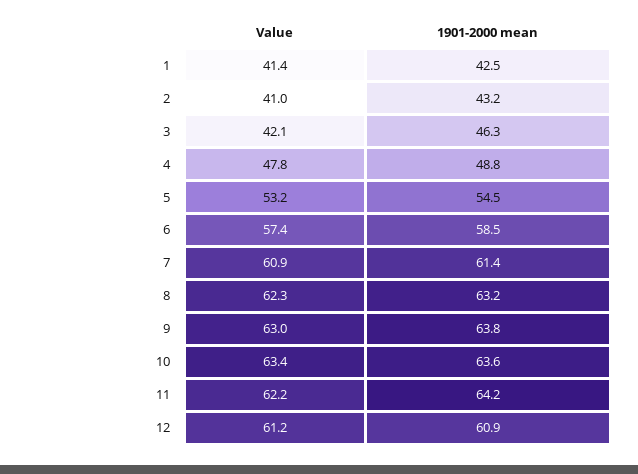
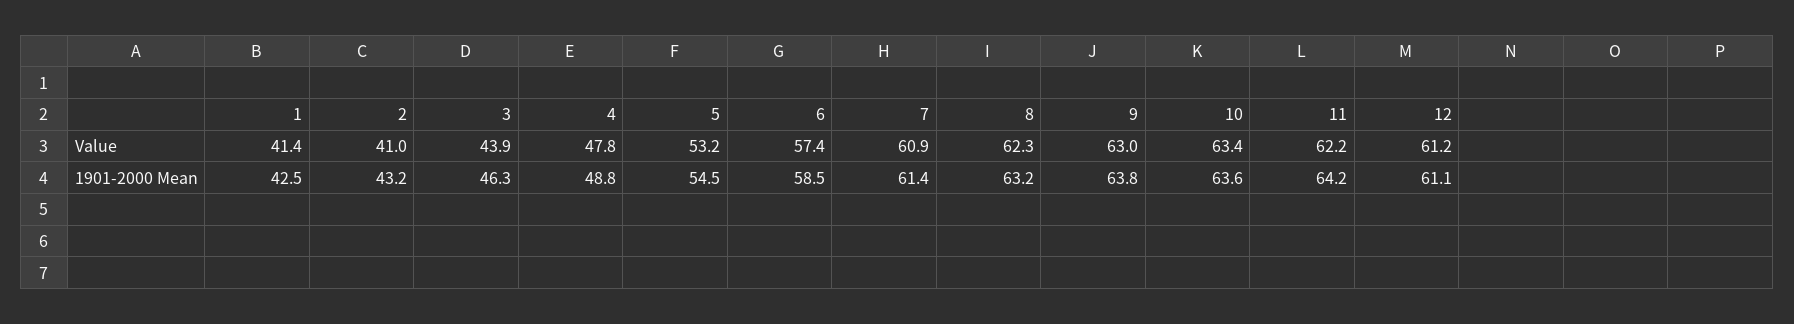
Value, 3: 42.1 -> 43.9
1901-2000 mean, 12: 60.9 -> 61.1

